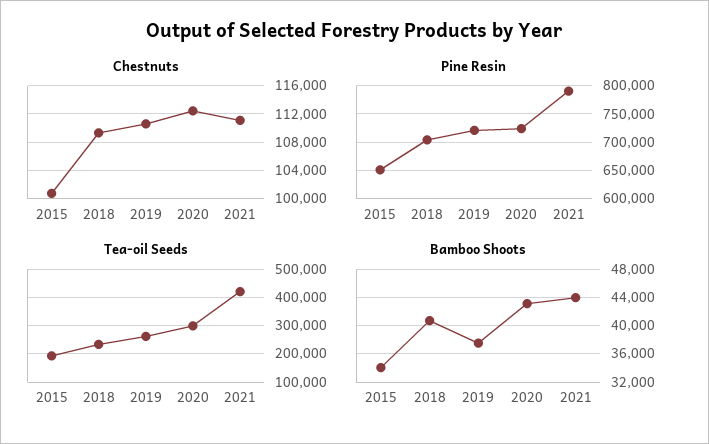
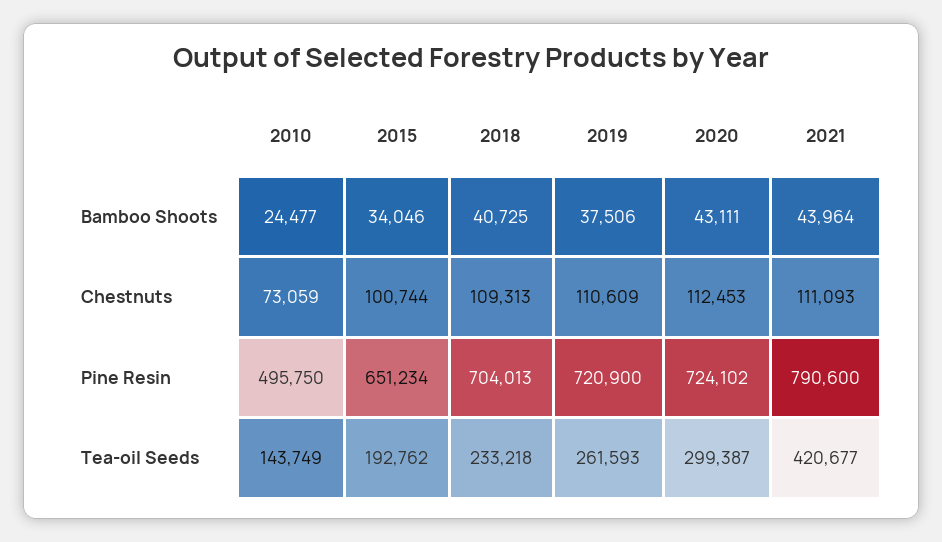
Bamboo Shoots, 2010: none -> 24477
Chestnuts, 2010: none -> 73059
Pine Resin, 2010: none -> 495750
Tea-oil Seeds, 2010: none -> 143749

